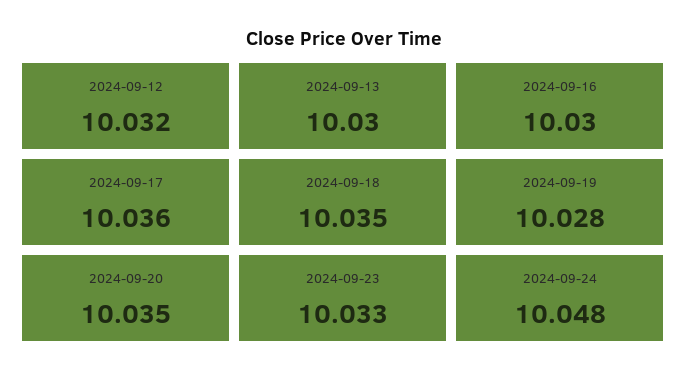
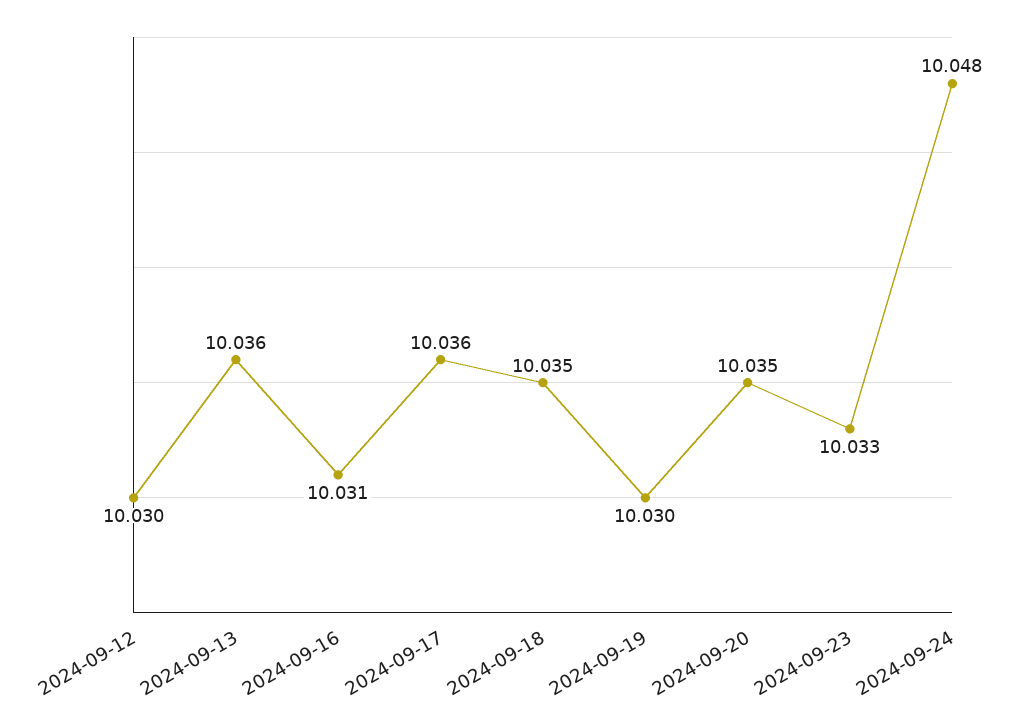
2024-09-12: 10.032 -> 10.03
2024-09-13: 10.03 -> 10.036
2024-09-16: 10.03 -> 10.031
2024-09-19: 10.028 -> 10.03

